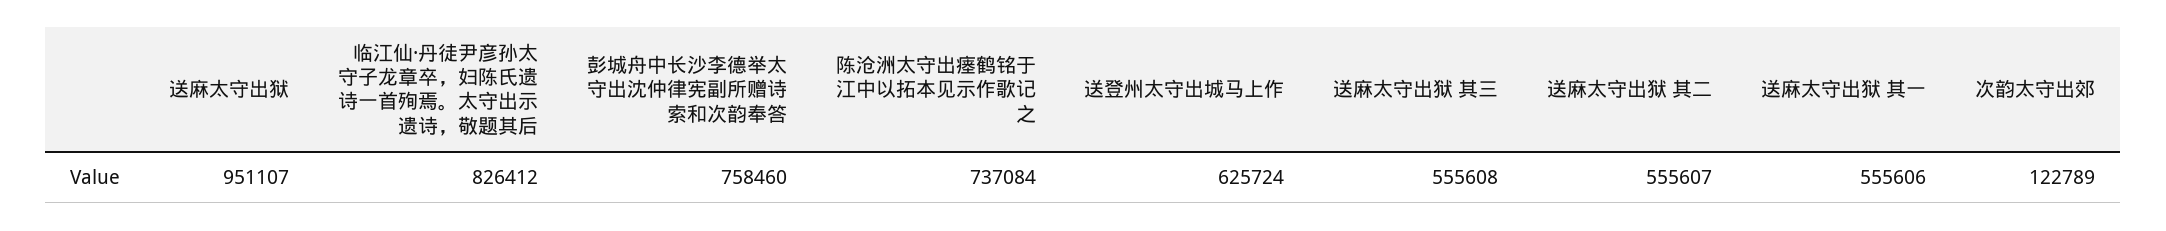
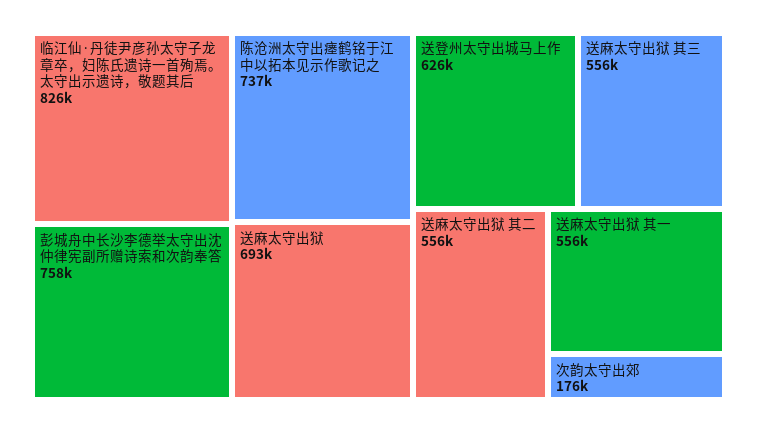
送麻太守出狱: 951107 -> 693000
次韵太守出郊: 122789 -> 176000

